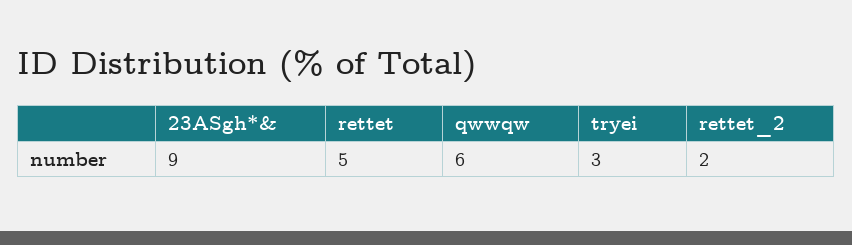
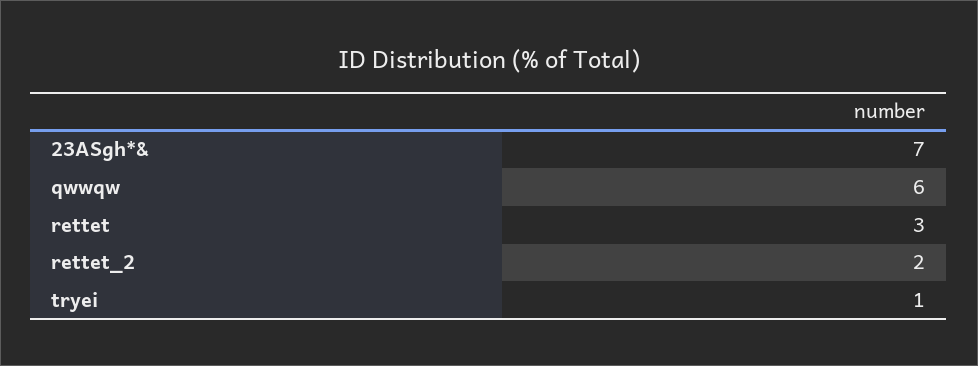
23ASgh*&: 9 -> 7
rettet: 5 -> 3
tryei: 3 -> 1

